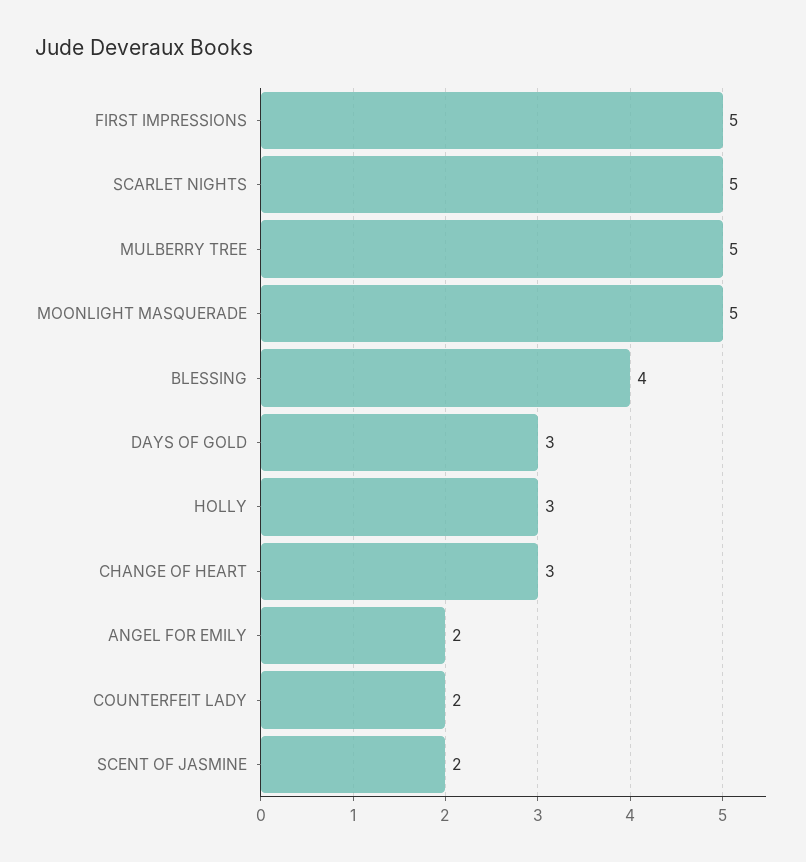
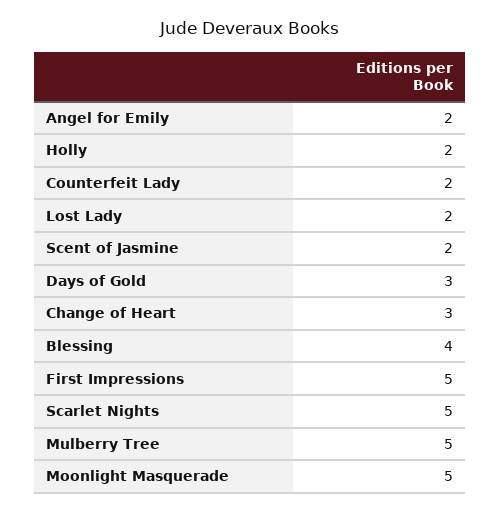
HOLLY: 3 -> 2
Lost Lady: none -> 2

